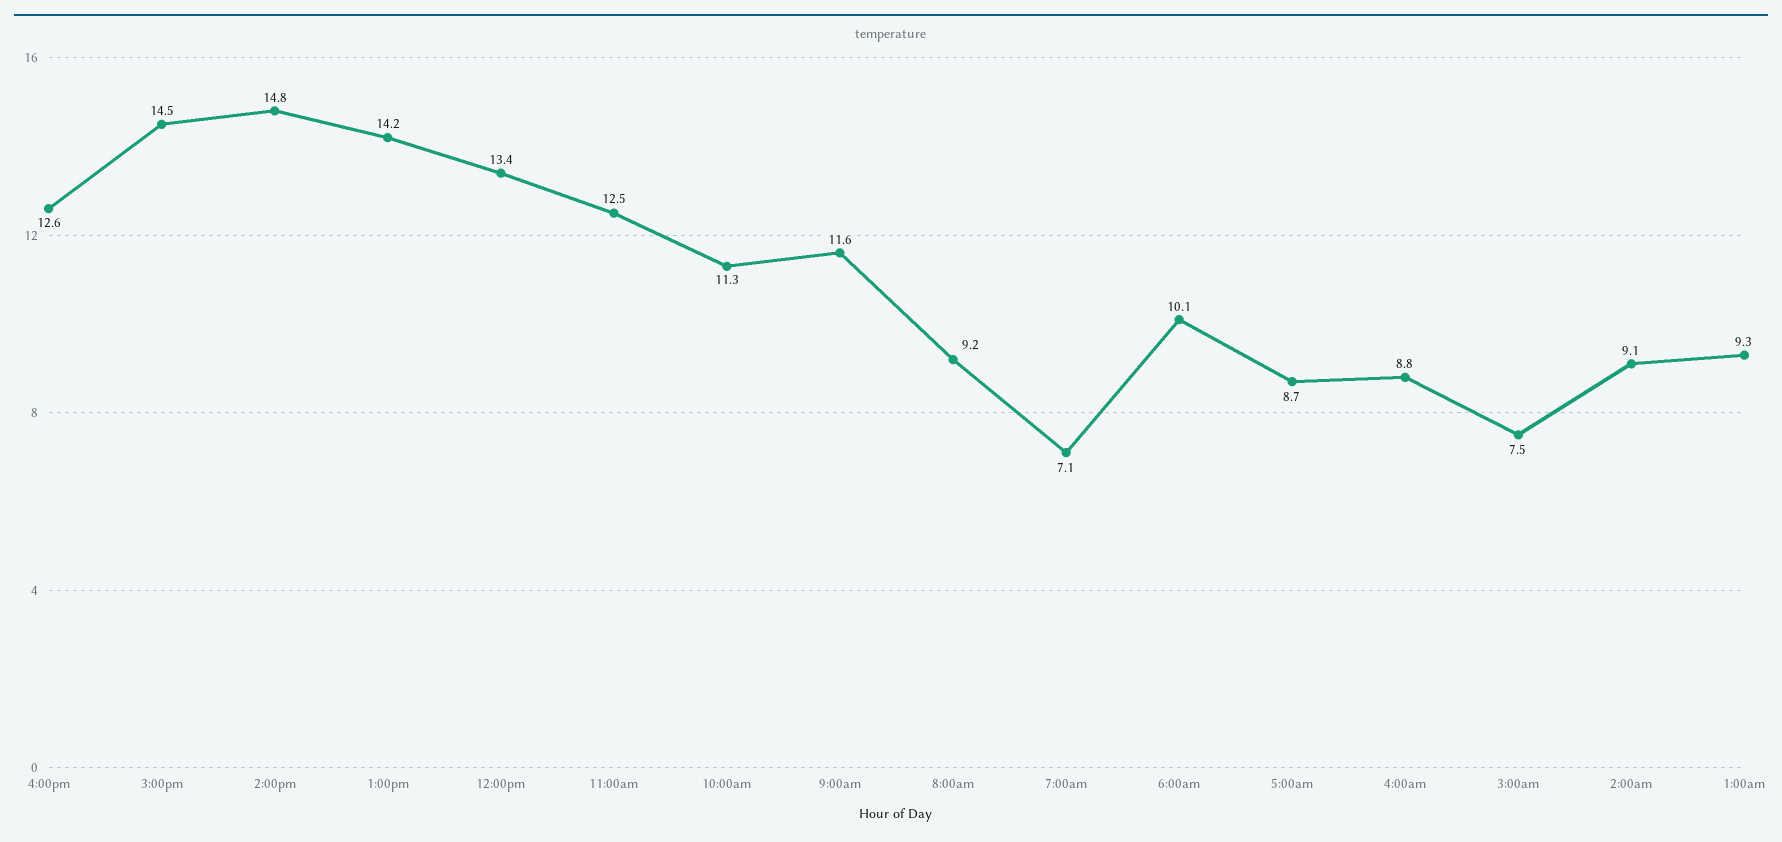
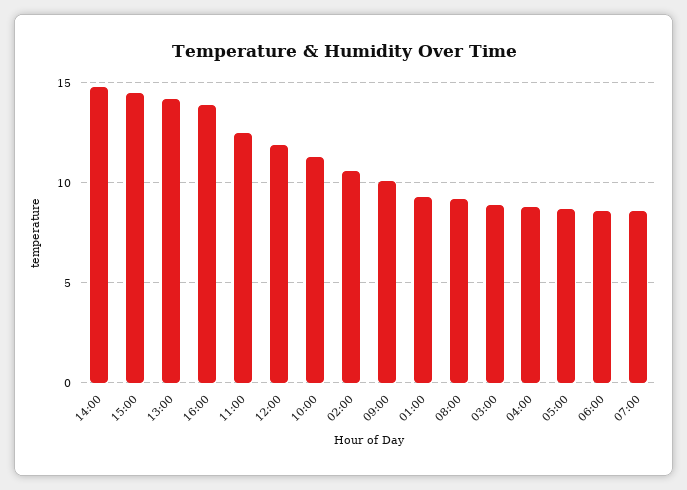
4:00pm: 12.6 -> 14
12:00pm: 13.4 -> 12
9:00am: 11.6 -> 10
7:00am: 7.1 -> 8.5
6:00am: 10.1 -> 8.5
3:00am: 7.5 -> 9
2:00am: 9.1 -> 10.5

